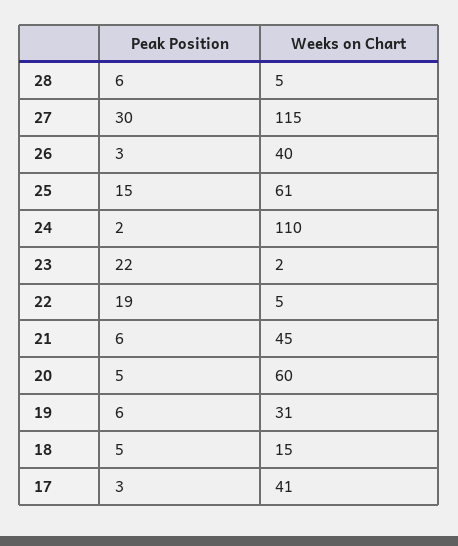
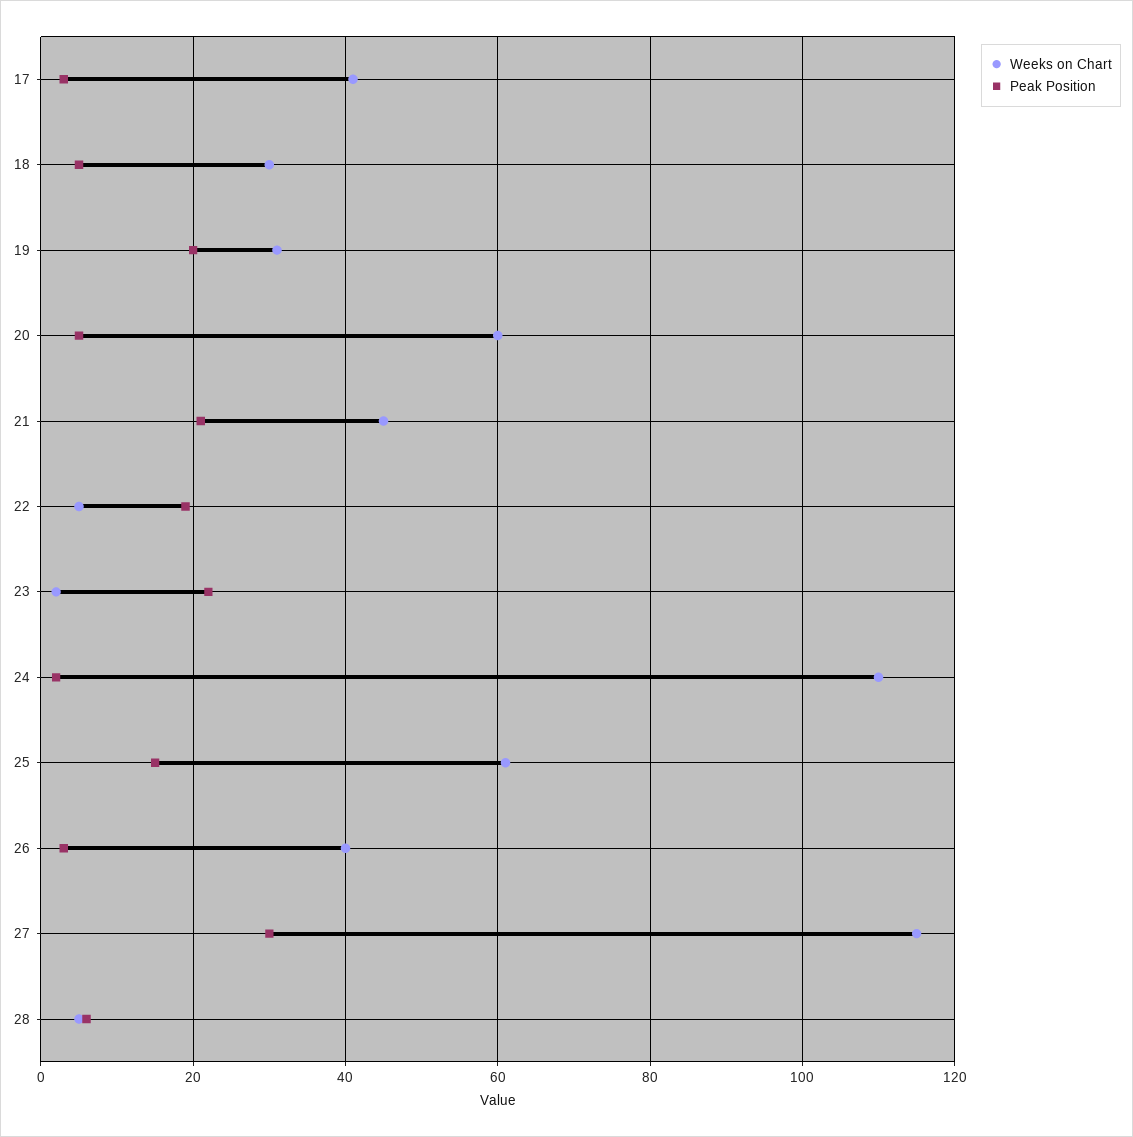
Peak Position, 21: 6 -> 20
Peak Position, 19: 6 -> 20
Weeks on Chart, 18: 15 -> 30

